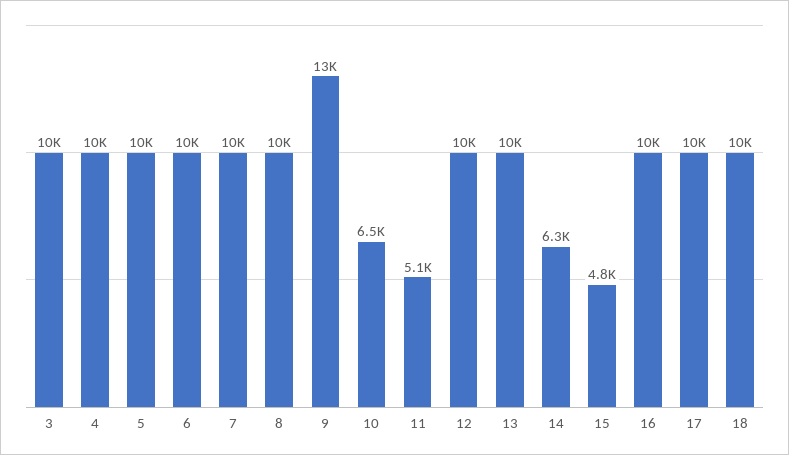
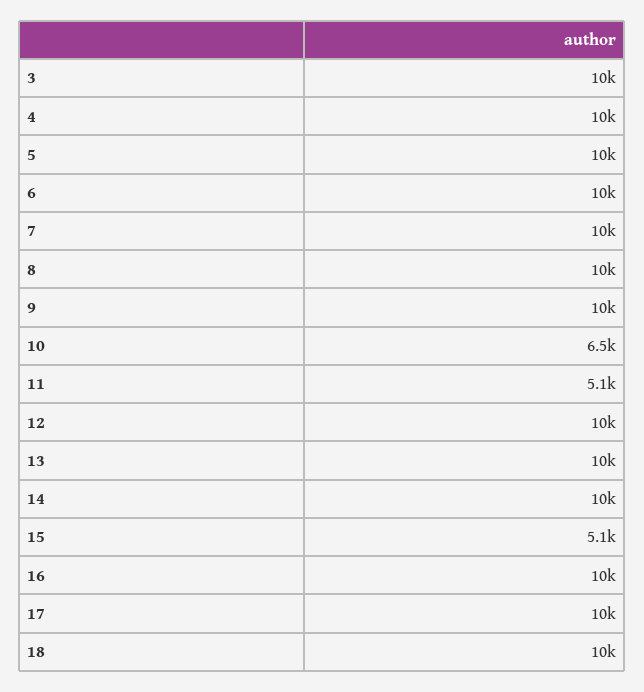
9: 13000 -> 10000
14: 6300 -> 10000
15: 4800 -> 5100

